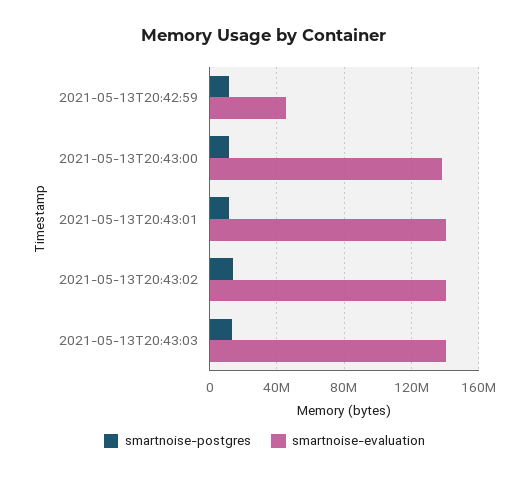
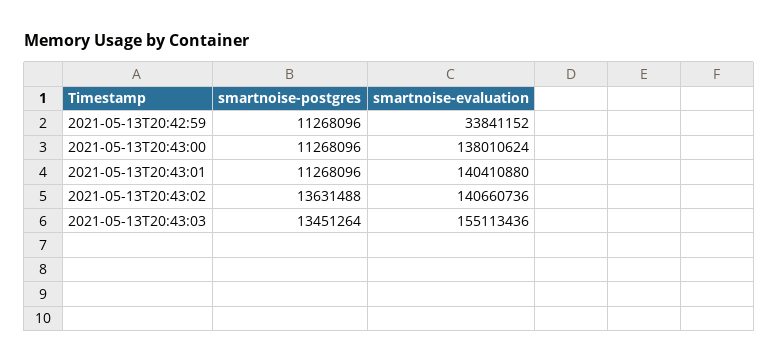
smartnoise-evaluation, 2021-05-13T20:42:59: 45000000 -> 33841152
smartnoise-evaluation, 2021-05-13T20:43:03: 140000000 -> 155113436

